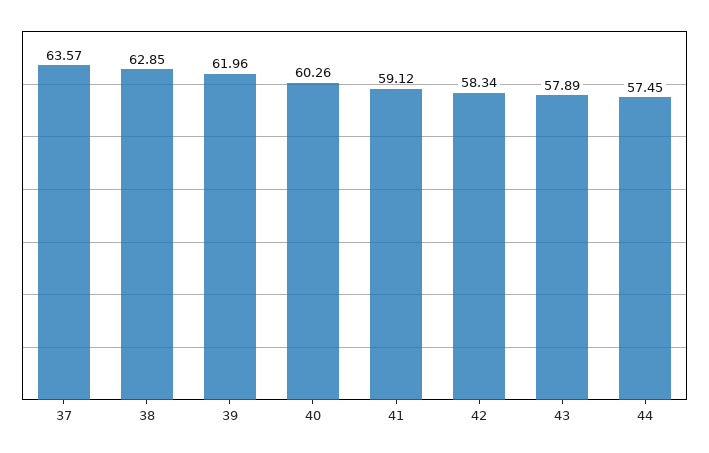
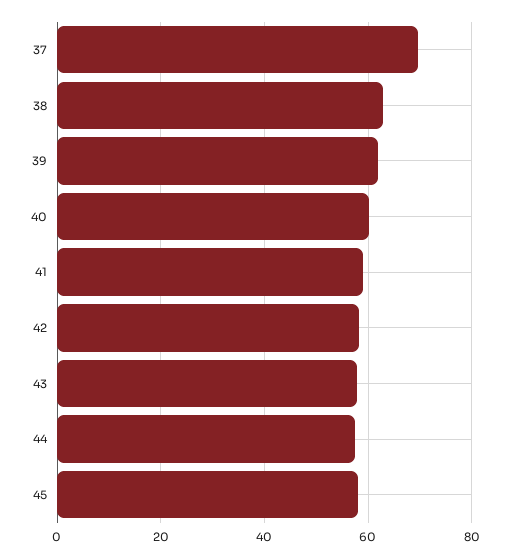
37: 63.57 -> 70
45: none -> 58

